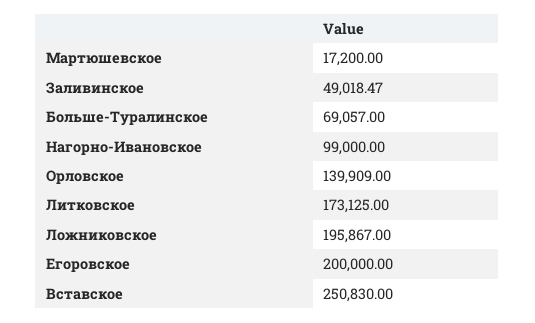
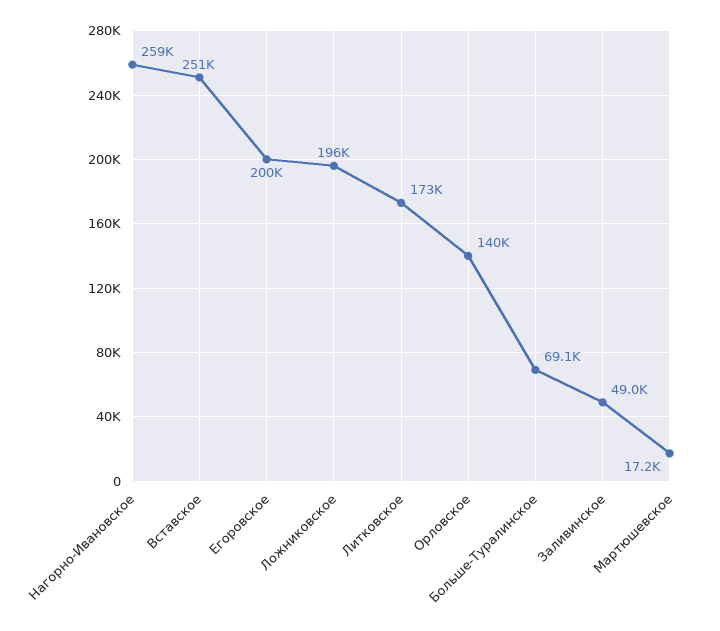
Нагорно-Ивановское: 99000 -> 259000

